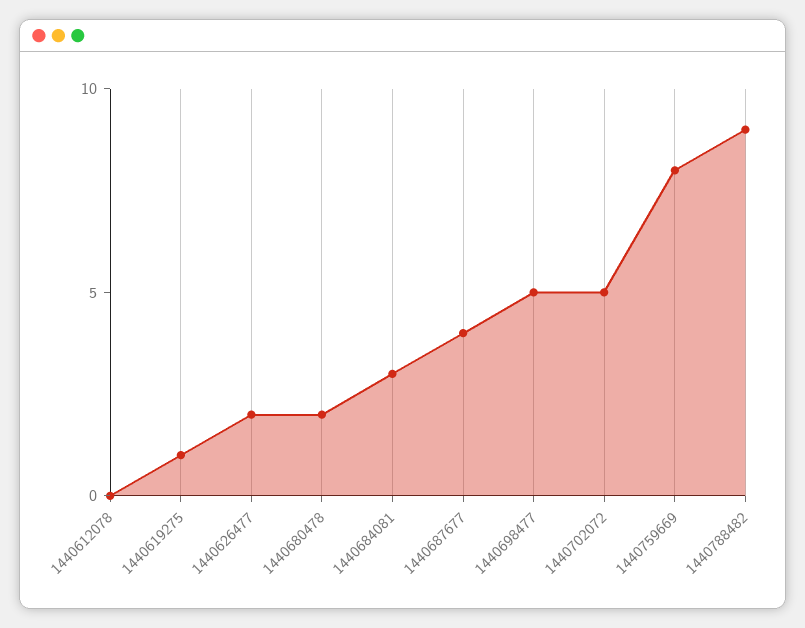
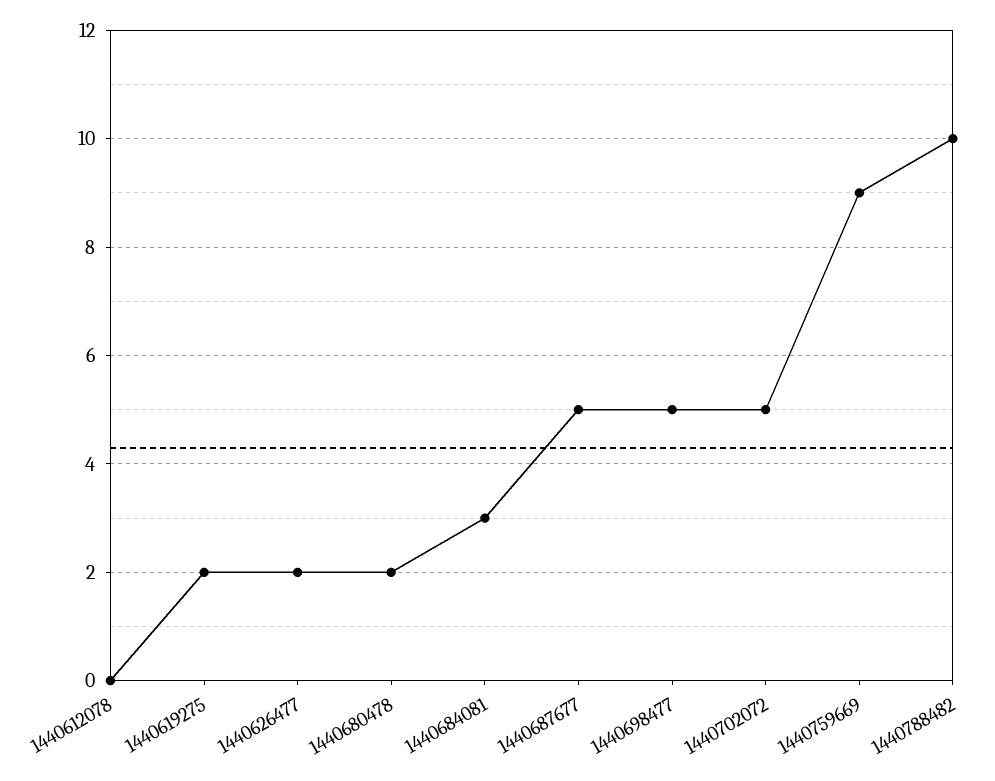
1440619275: 1 -> 2
1440687677: 4 -> 5
1440759669: 8 -> 9
1440788482: 9 -> 10

